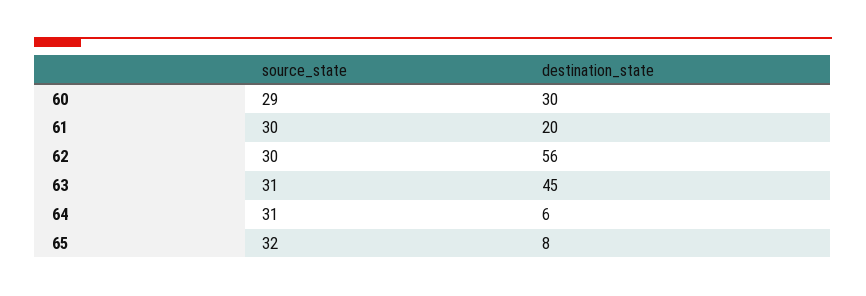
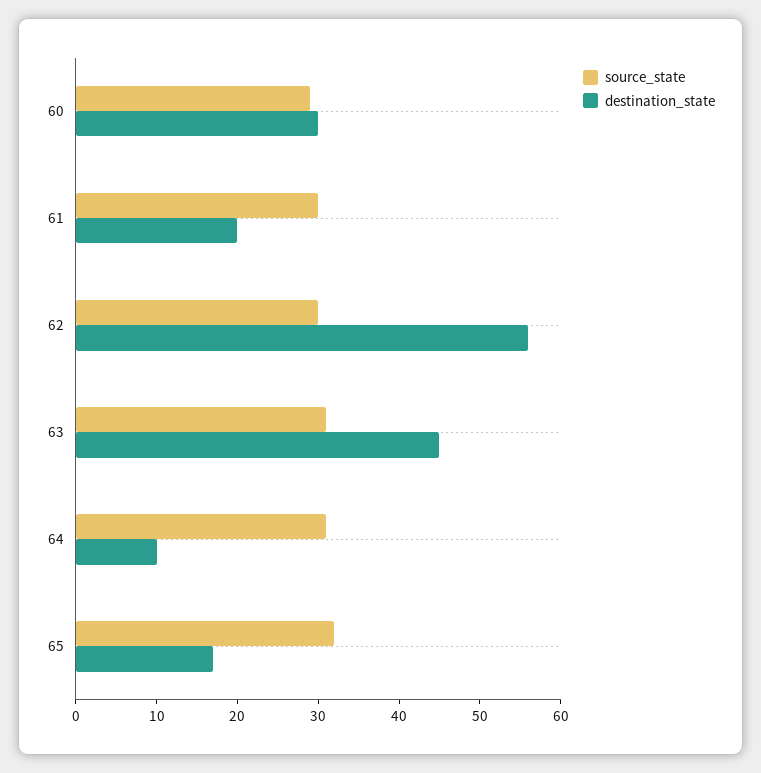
destination_state, 64: 6 -> 10
destination_state, 65: 8 -> 17

